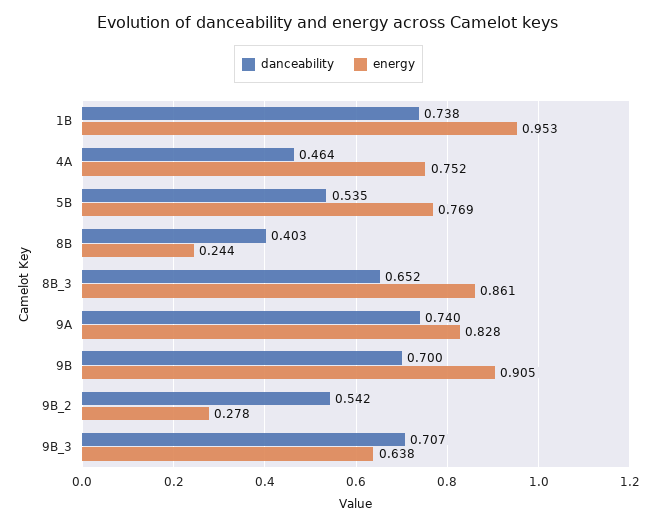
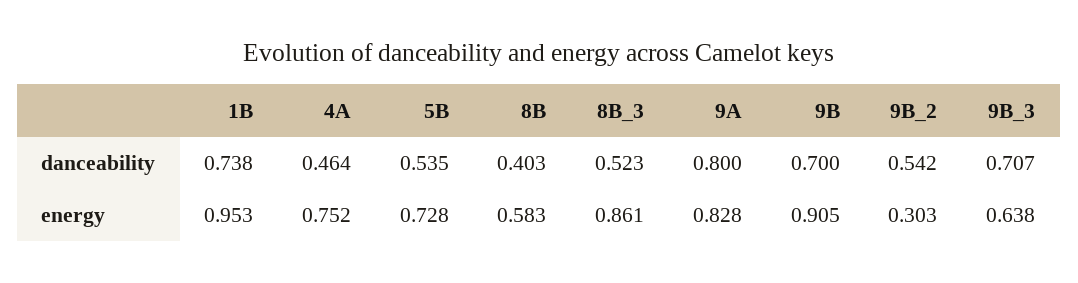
energy, 5B: 0.769 -> 0.728
energy, 8B: 0.244 -> 0.583
danceability, 8B_3: 0.652 -> 0.523
danceability, 9A: 0.74 -> 0.8
energy, 9B_2: 0.278 -> 0.303

